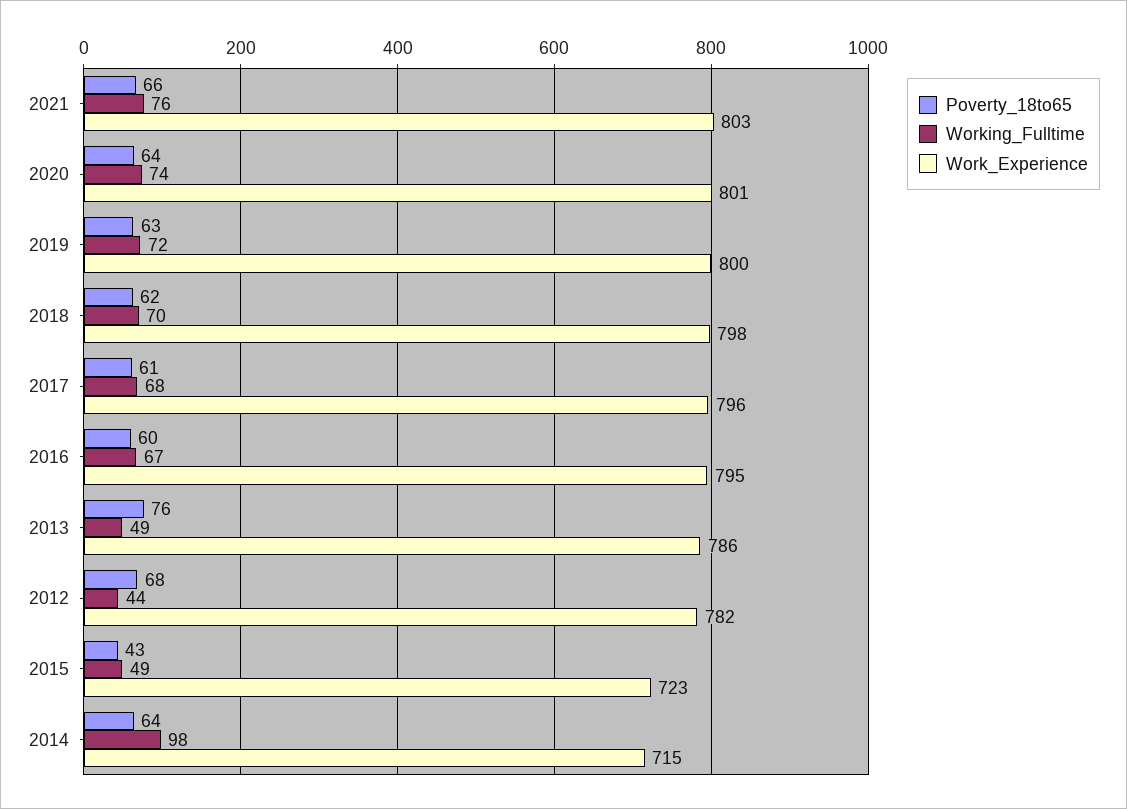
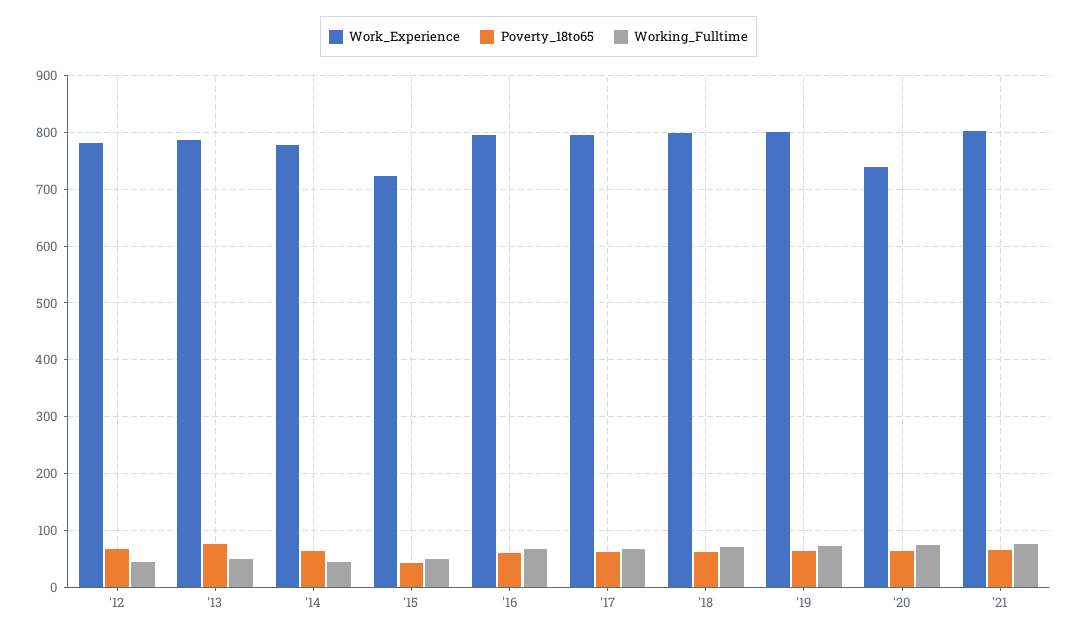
Work_Experience, 2020: 801 -> 740
Working_Fulltime, 2014: 98 -> 40
Work_Experience, 2014: 715 -> 780

